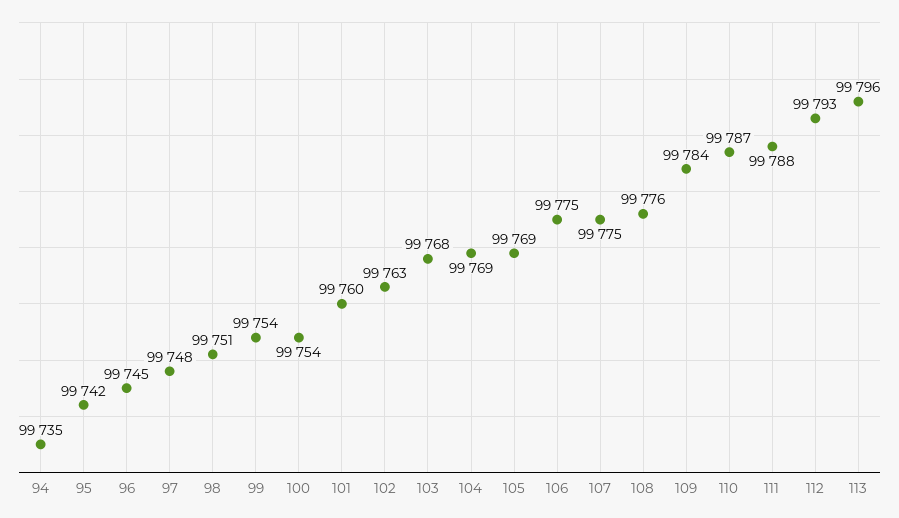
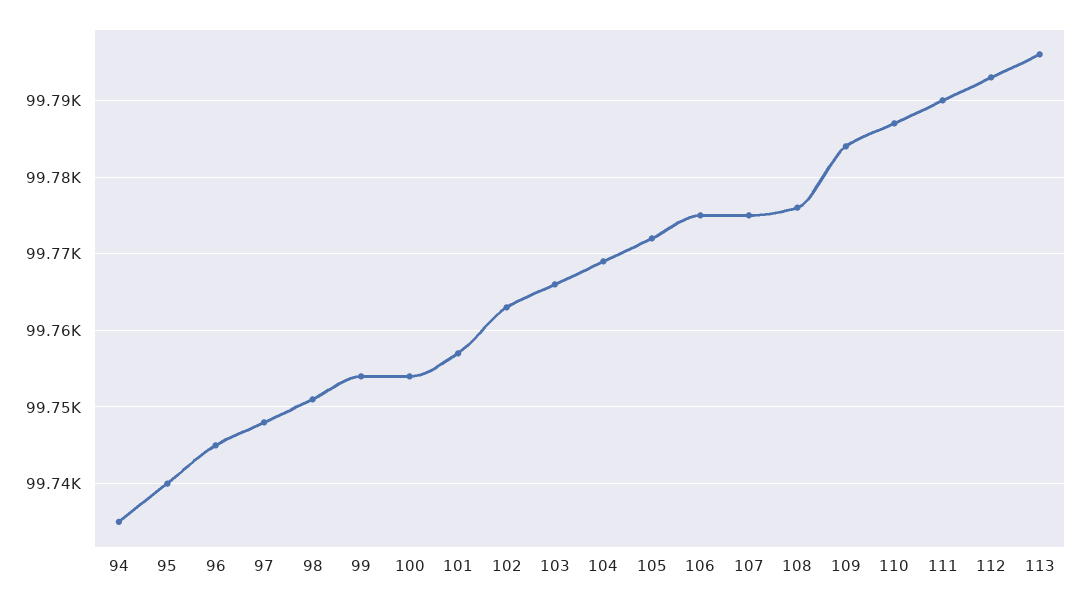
95: 99742 -> 99740
101: 99760 -> 99757
103: 99768 -> 99766
105: 99769 -> 99772
111: 99788 -> 99790

